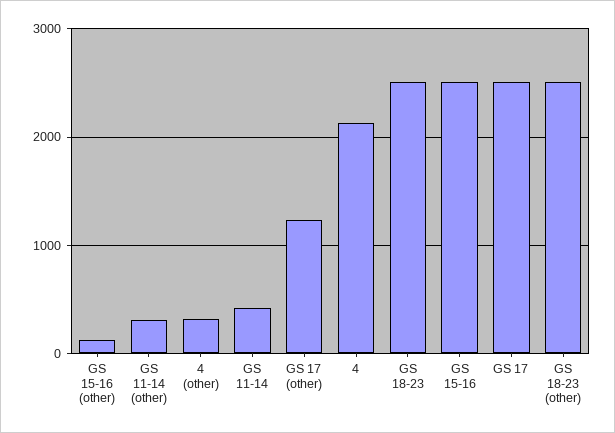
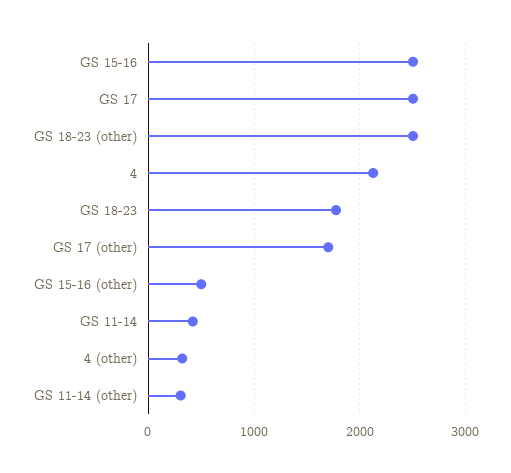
GS 15-16 (other): 100 -> 500
GS 17 (other): 1200 -> 1700
GS 18-23: 2500 -> 1800

